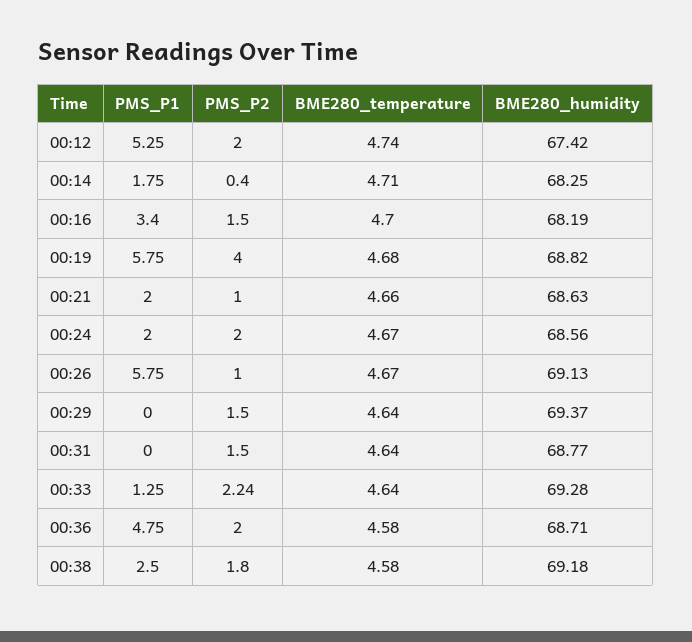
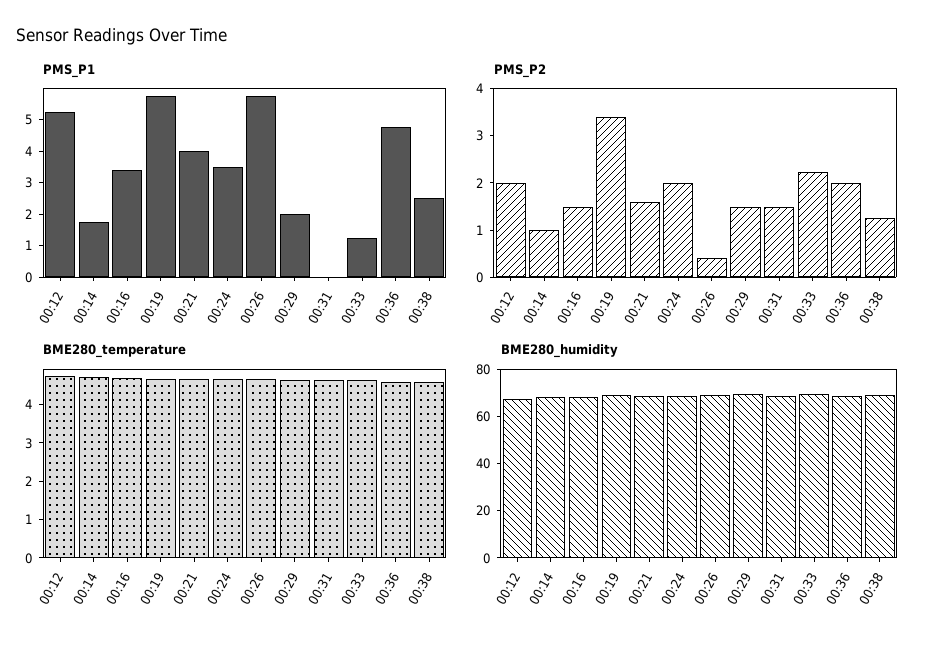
PMS_P2, 00:14: 0.4 -> 1
PMS_P2, 00:19: 4 -> 3.4
PMS_P1, 00:21: 2 -> 4
PMS_P2, 00:21: 1 -> 1.6
PMS_P1, 00:24: 2 -> 3.5
PMS_P2, 00:26: 1 -> 0.4
PMS_P1, 00:29: 0 -> 2
PMS_P2, 00:38: 1.8 -> 1.2

